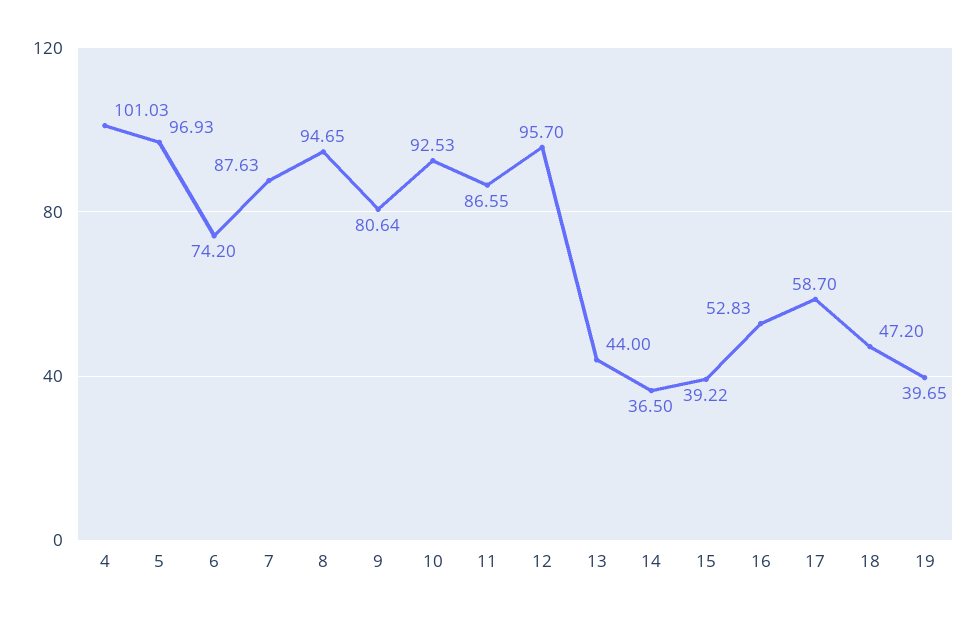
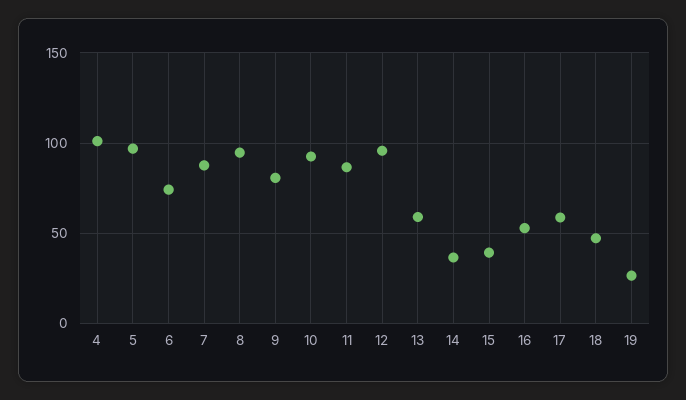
13: 44 -> 60
19: 39.65 -> 25

